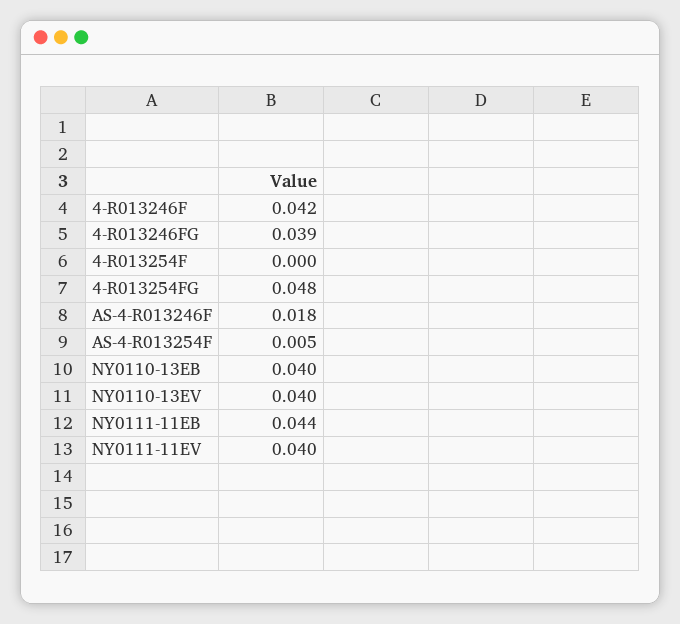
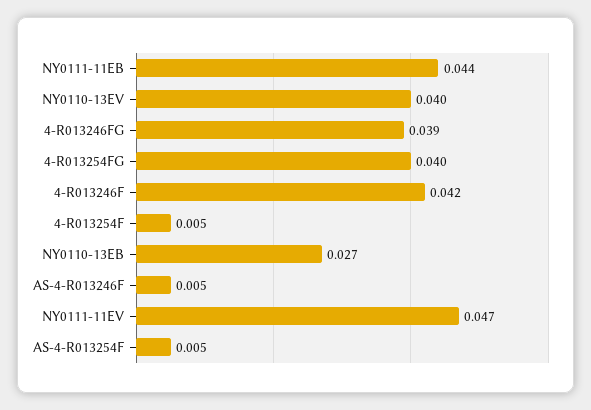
4-R013254F: 0 -> 0.005
4-R013254FG: 0.048 -> 0.04
AS-4-R013246F: 0.018 -> 0.005
NY0110-13EB: 0.04 -> 0.027
NY0111-11EV: 0.04 -> 0.047

